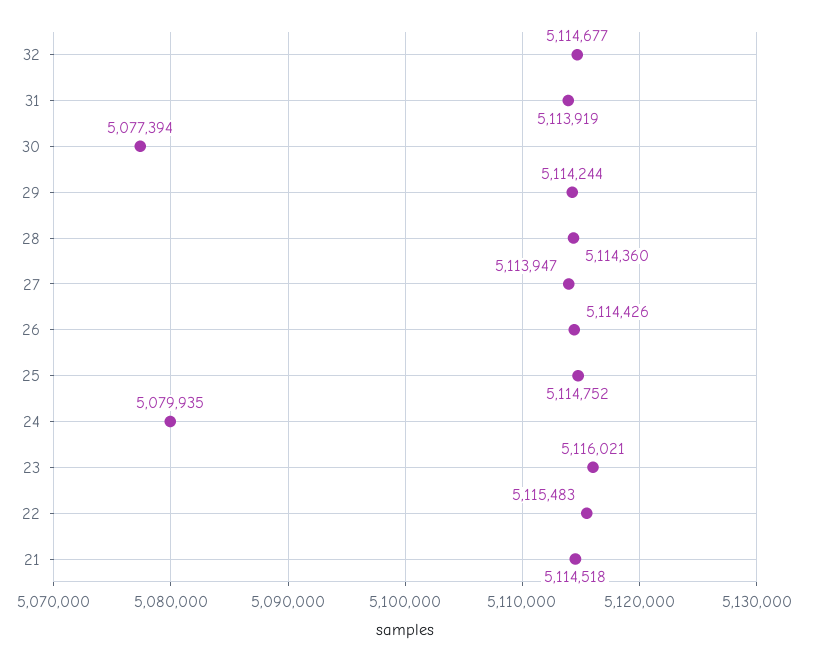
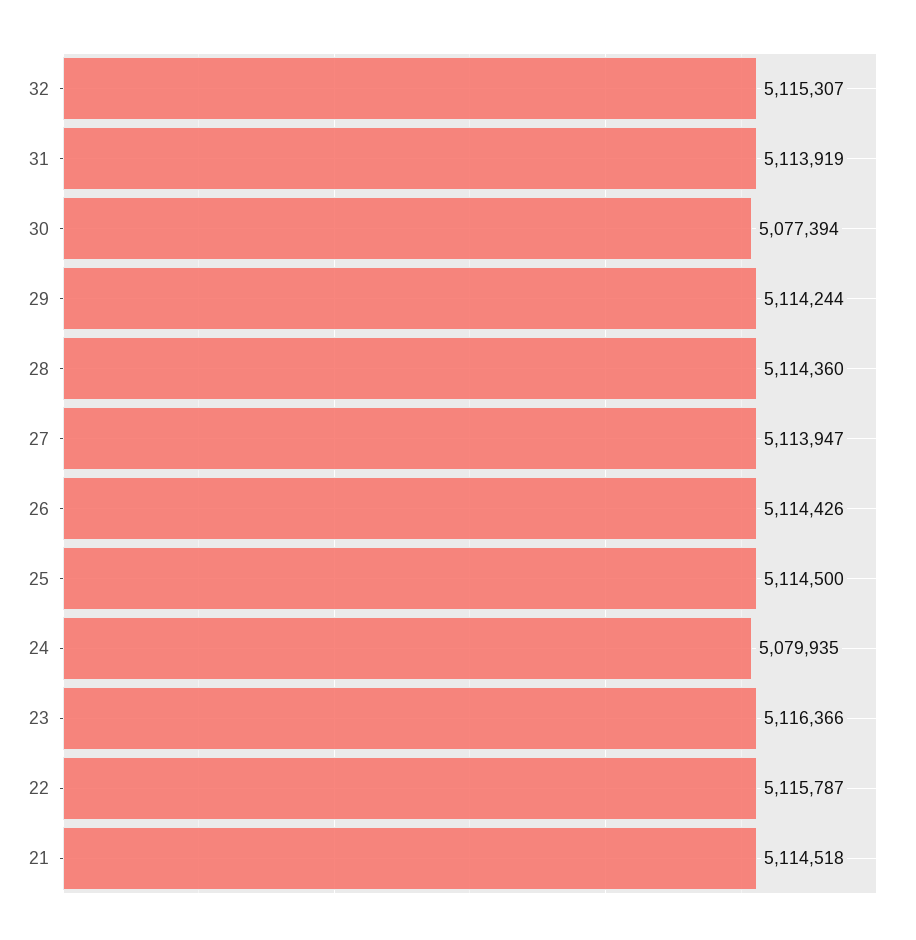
32: 5114677 -> 5115307
25: 5114752 -> 5114500
23: 5116021 -> 5116366
22: 5115483 -> 5115787

